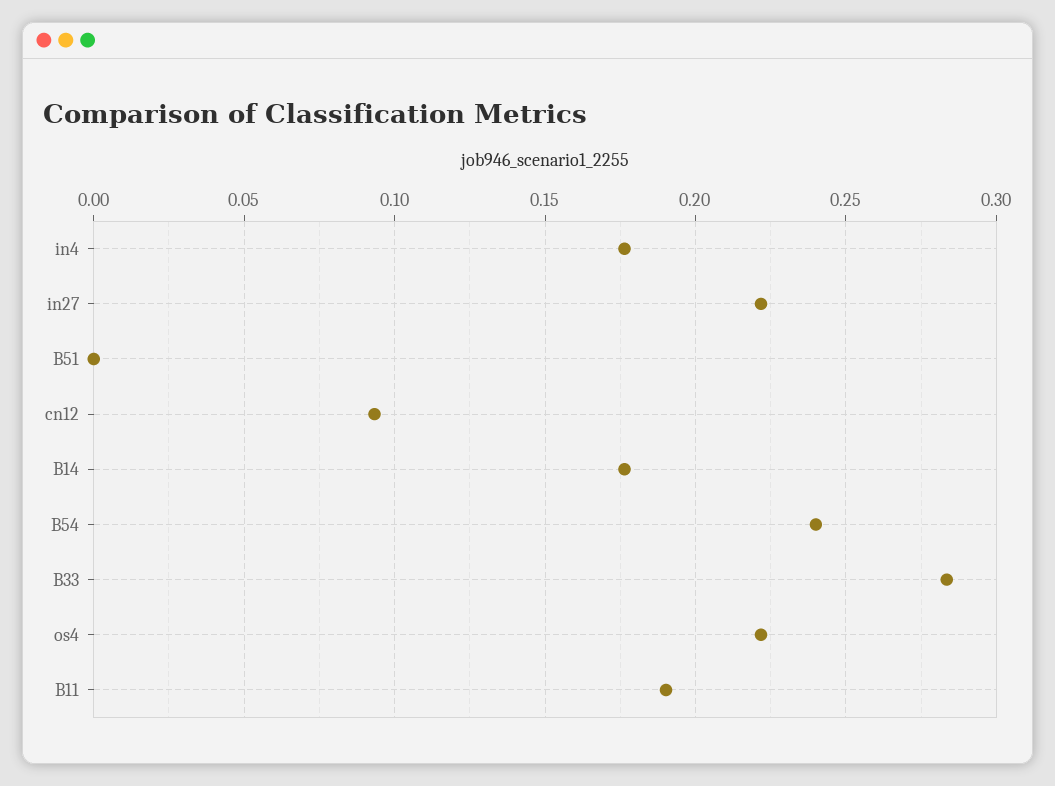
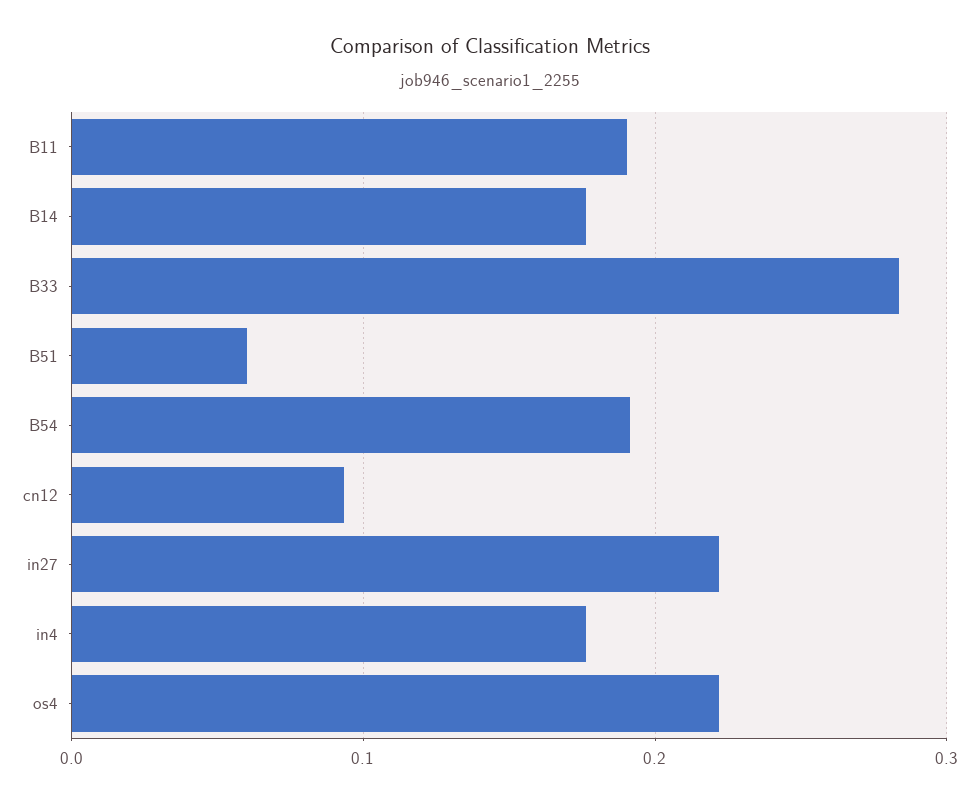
B51: 0 -> 0.06
B54: 0.24 -> 0.19

